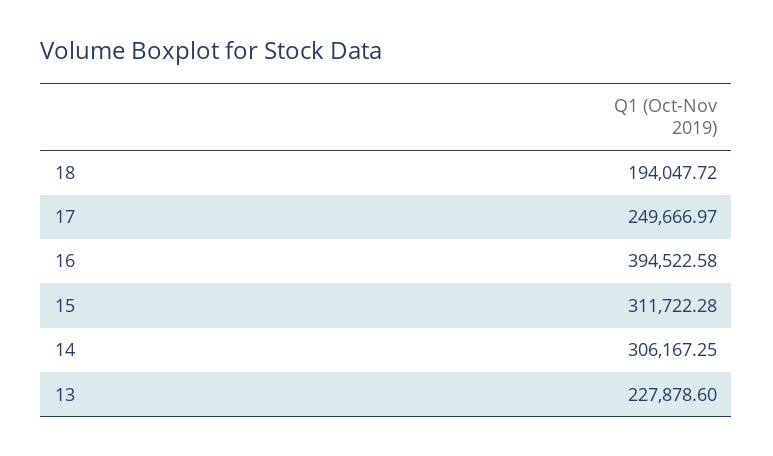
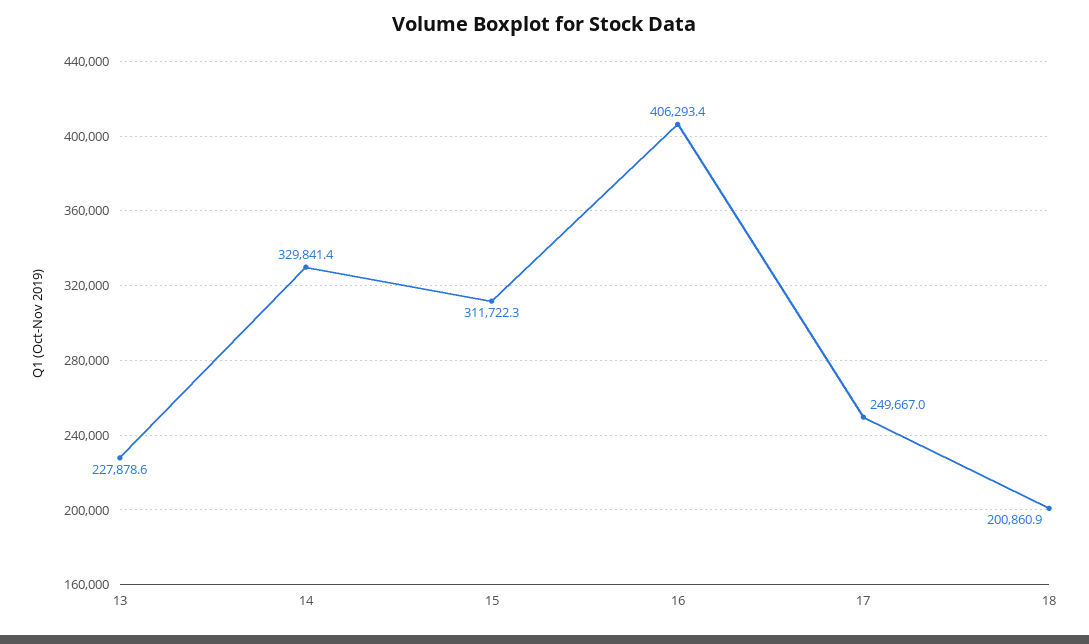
18: 194047.72 -> 200860.9
16: 394522.58 -> 406293.4
14: 306167.25 -> 329841.4

